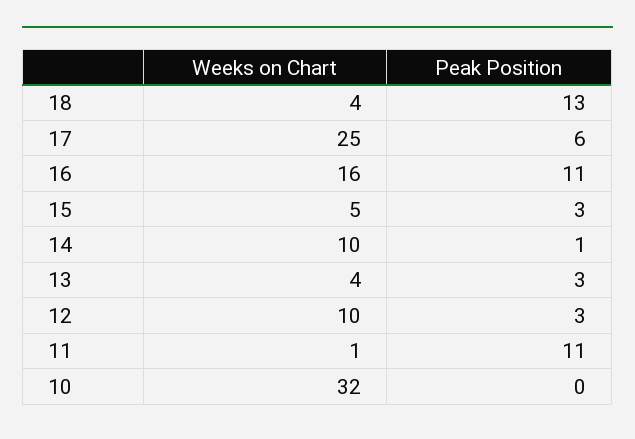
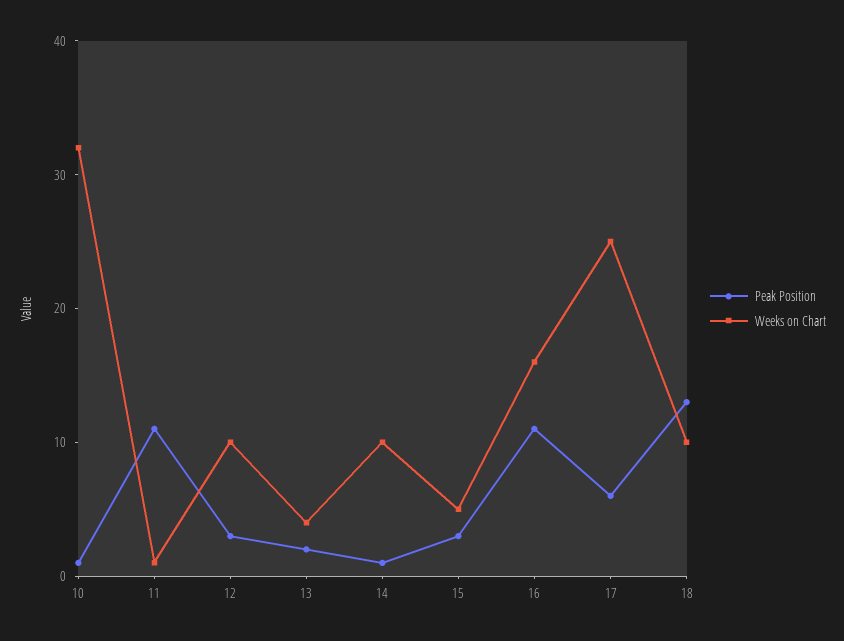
Weeks on Chart, 18: 4 -> 10
Peak Position, 13: 3 -> 2
Peak Position, 10: 0 -> 1

